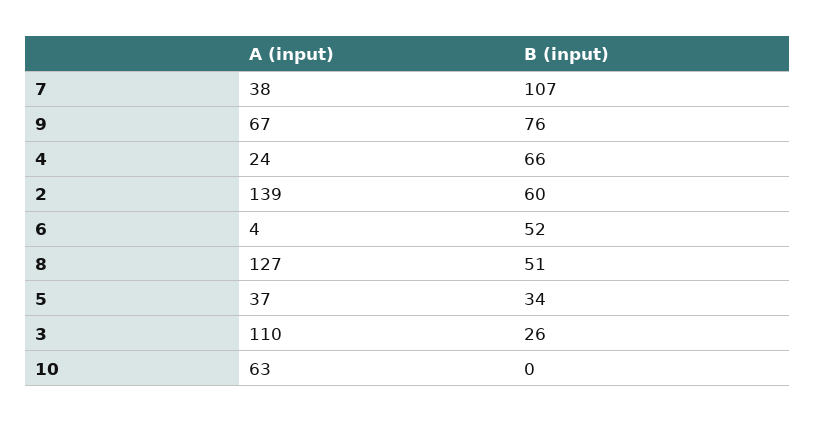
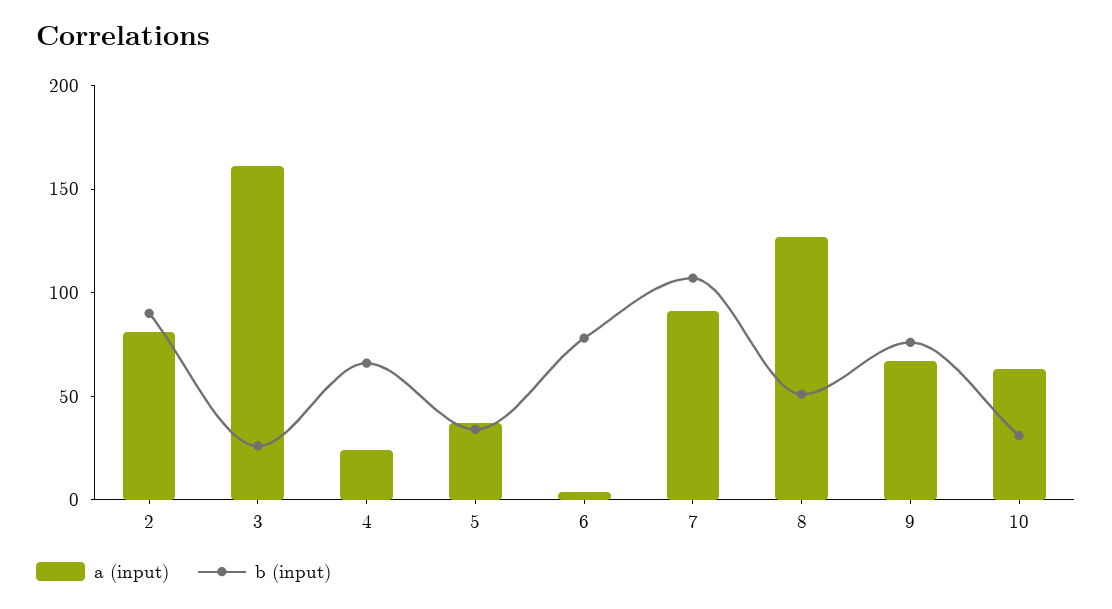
A (input), 7: 38 -> 90
A (input), 2: 139 -> 80
B (input), 2: 60 -> 90
B (input), 6: 52 -> 80
A (input), 3: 110 -> 160
B (input), 10: 0 -> 30

